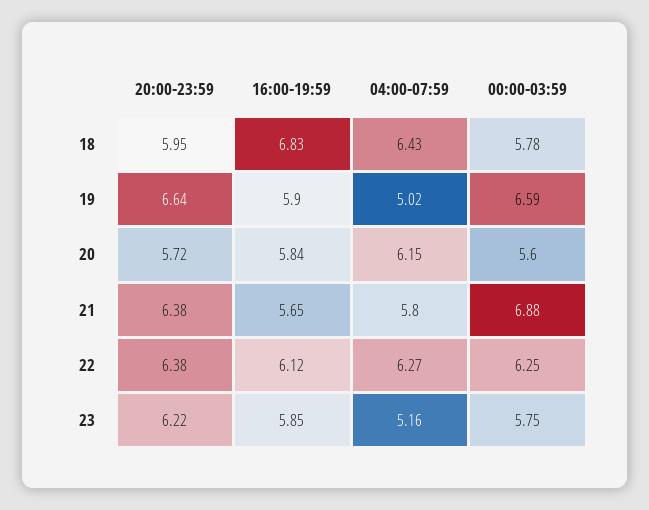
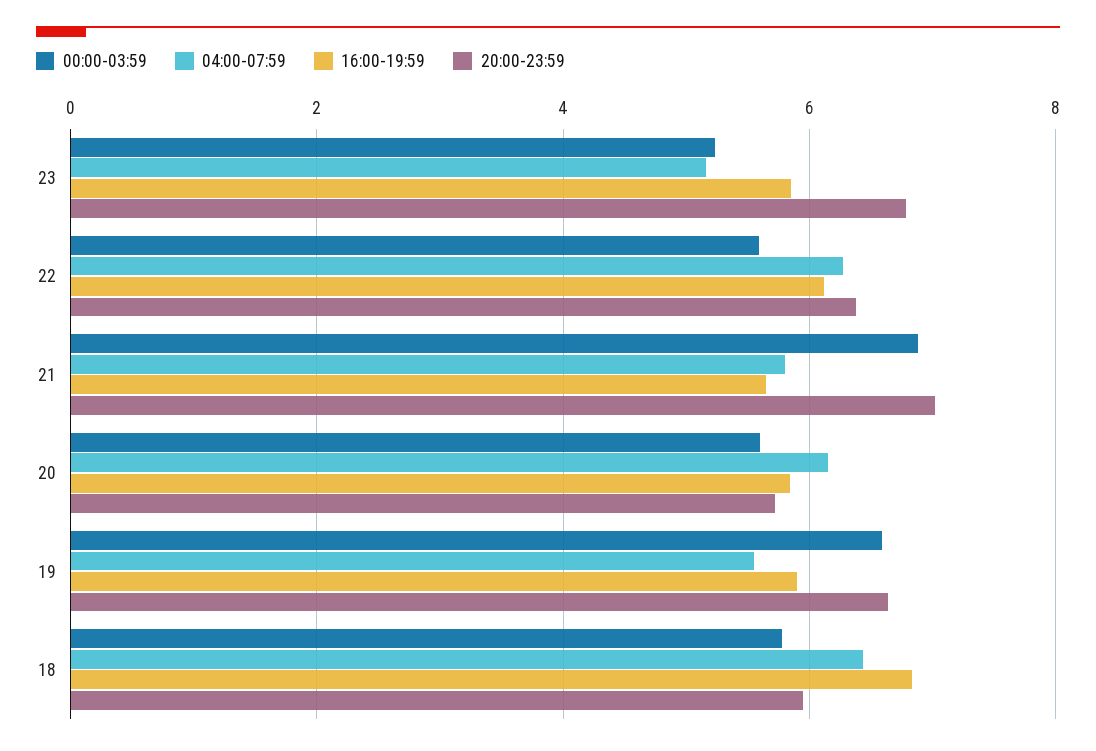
04:00-07:59, 19: 5.02 -> 5.6
20:00-23:59, 21: 6.38 -> 7
00:00-03:59, 22: 6.25 -> 5.6
20:00-23:59, 23: 6.22 -> 6.8
00:00-03:59, 23: 5.75 -> 5.2

